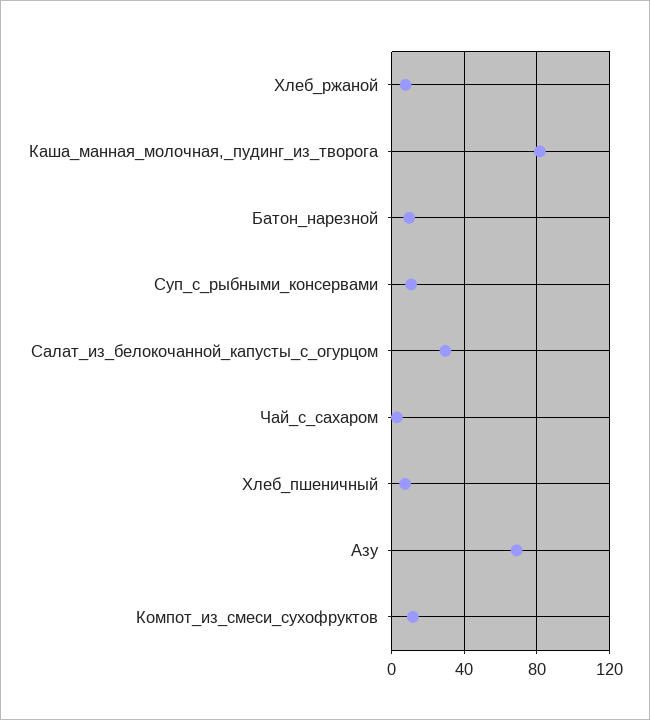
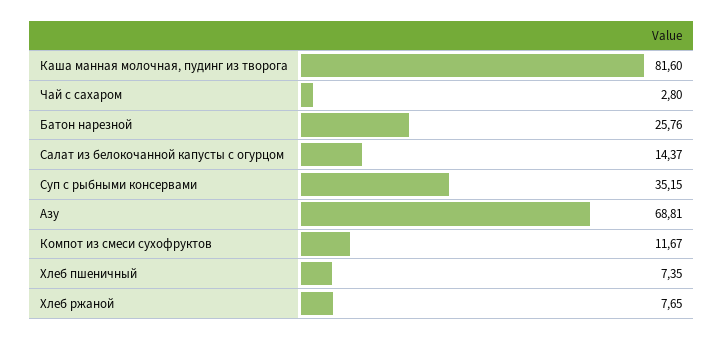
Батон_нарезной: 10 -> 25.76
Суп_с_рыбными_консервами: 10 -> 35.15
Салат_из_белокочанной_капусты_с_огурцом: 30 -> 14.37

